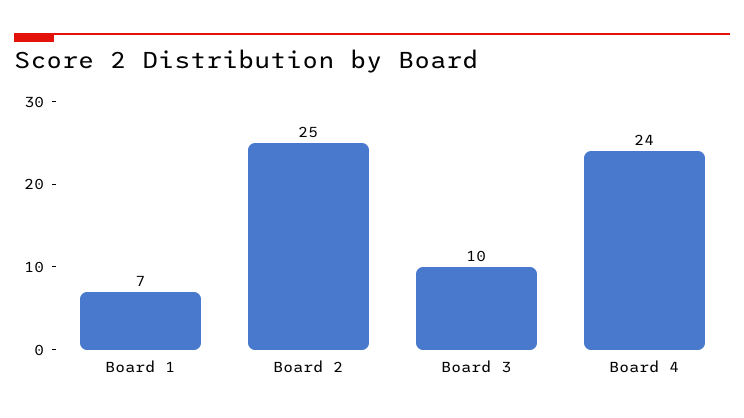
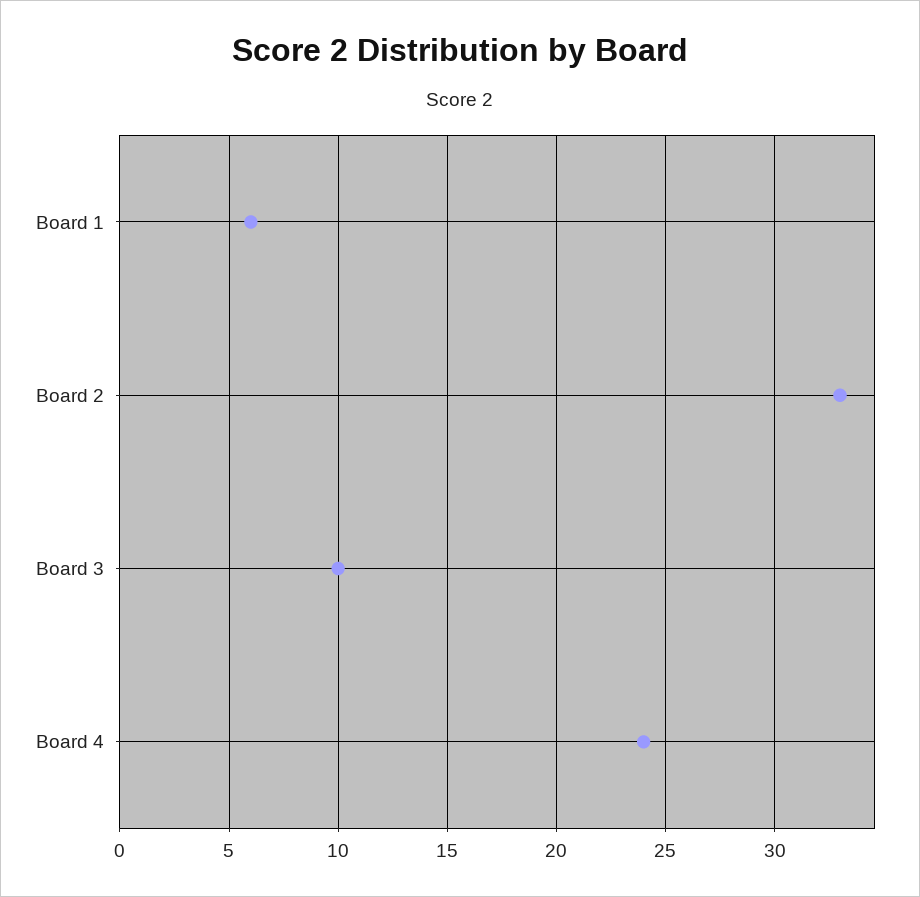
Board 1: 7 -> 6
Board 2: 25 -> 33

